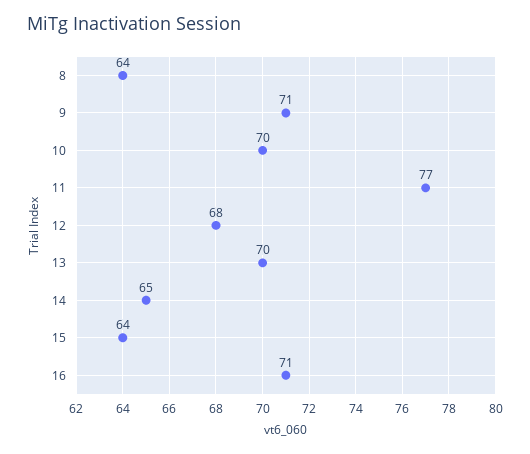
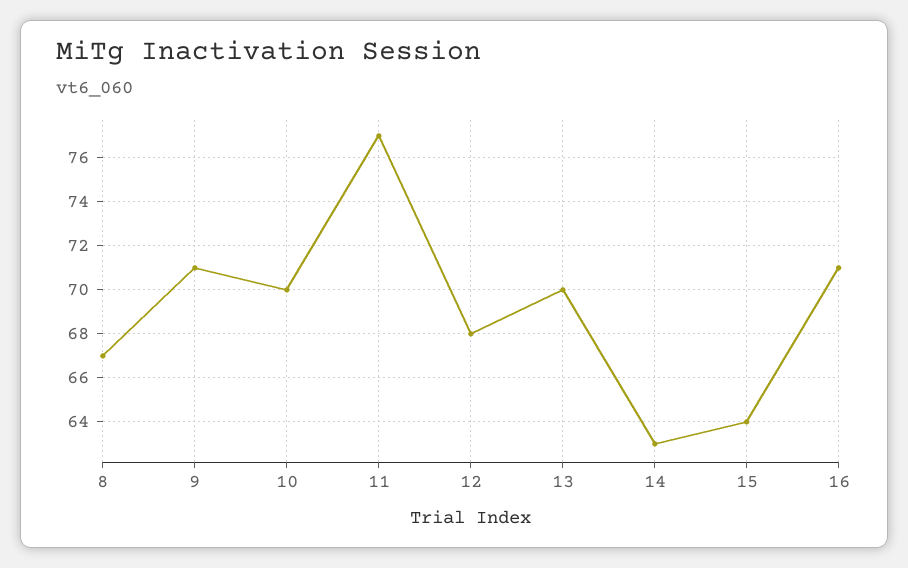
8: 64 -> 67
14: 65 -> 63

